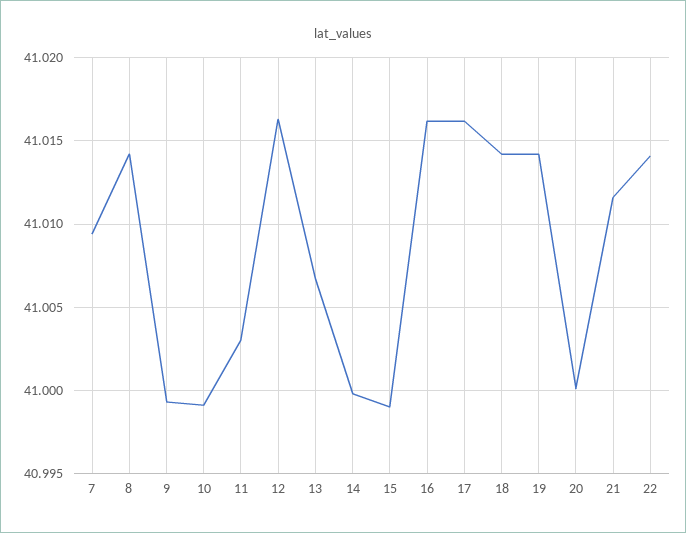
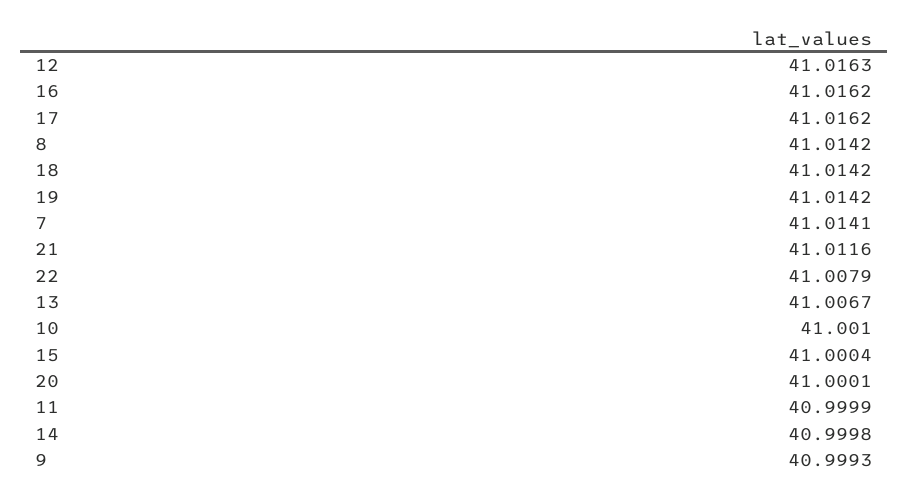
7: 41.0095 -> 41.0141
10: 40.999 -> 41.001
11: 41.003 -> 40.9999
15: 40.999 -> 41.0004
22: 41.014 -> 41.0079

